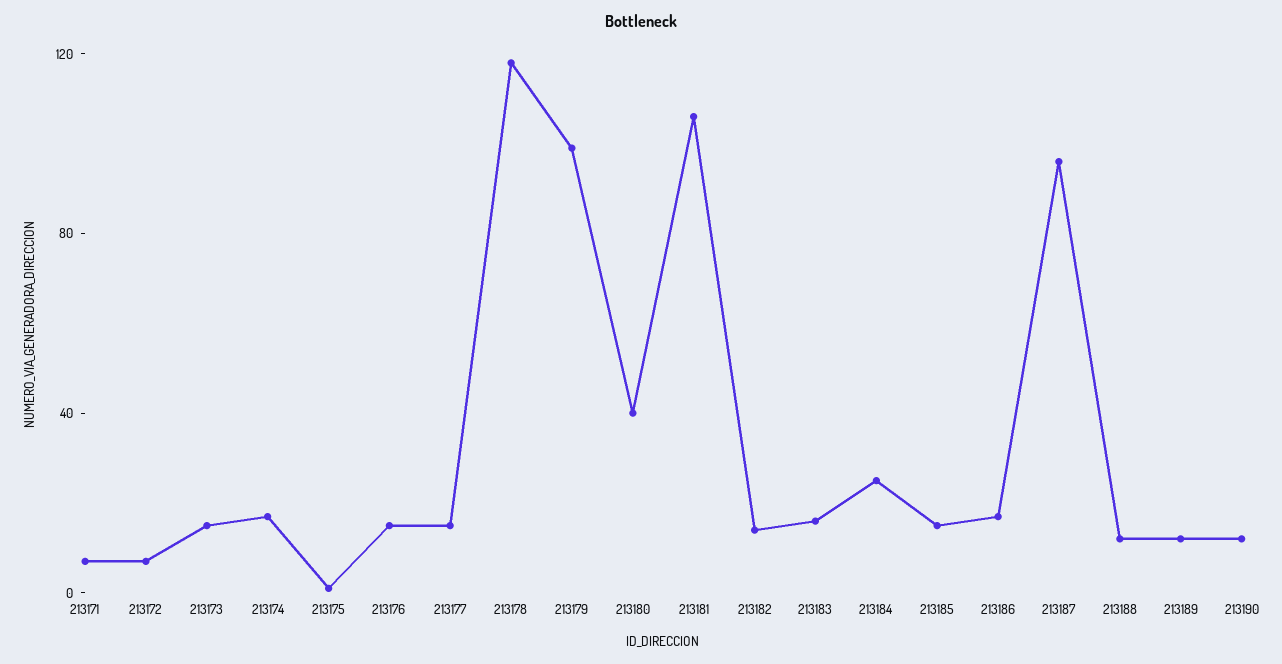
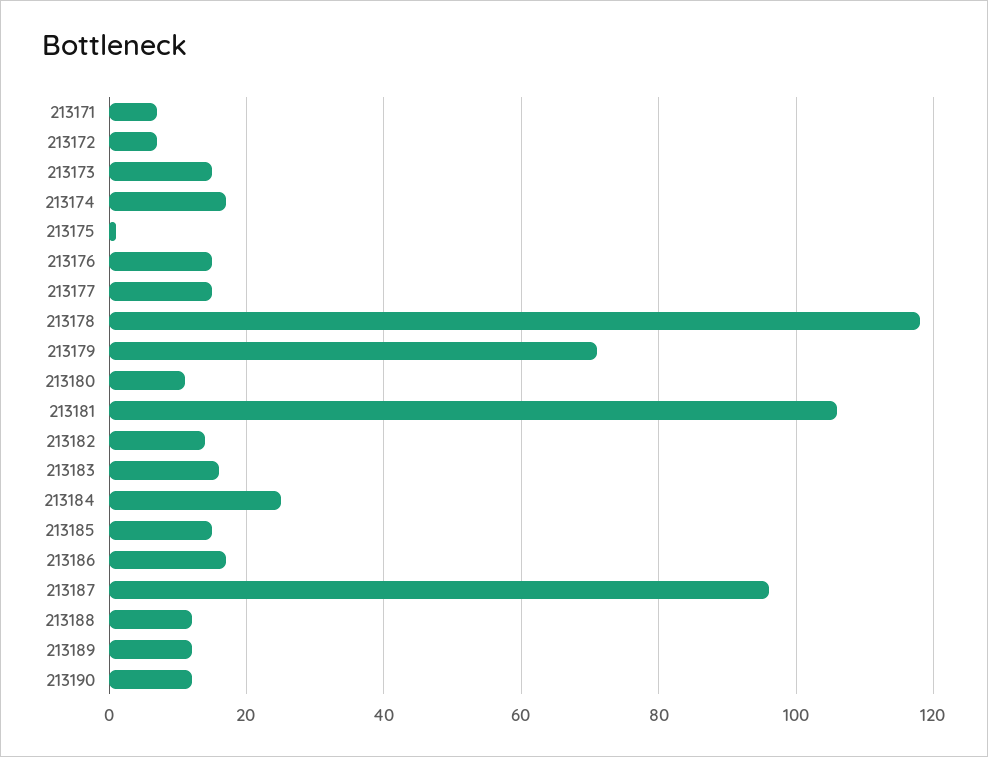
213179: 100 -> 70
213180: 40 -> 10

